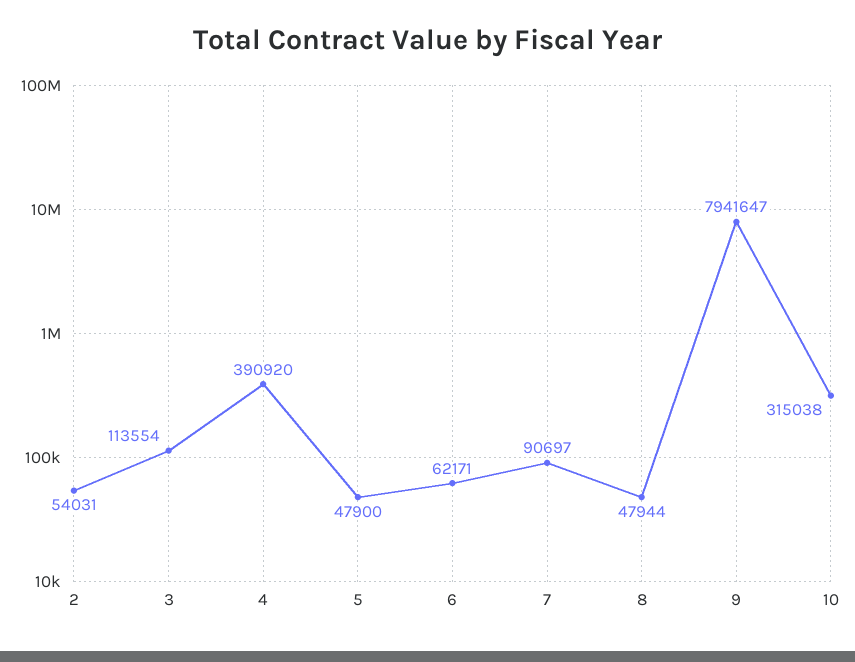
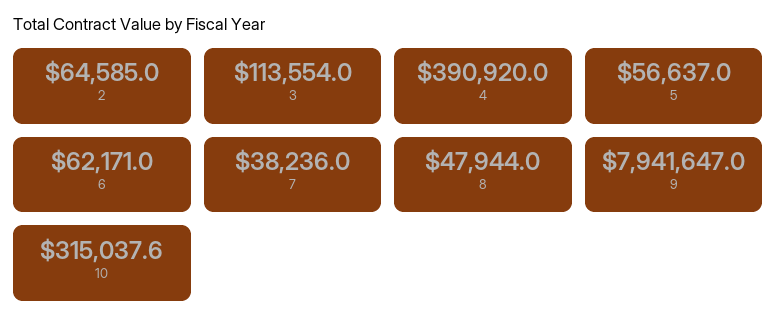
2: 54031 -> 64585
5: 47900 -> 56637
7: 90697 -> 38236

